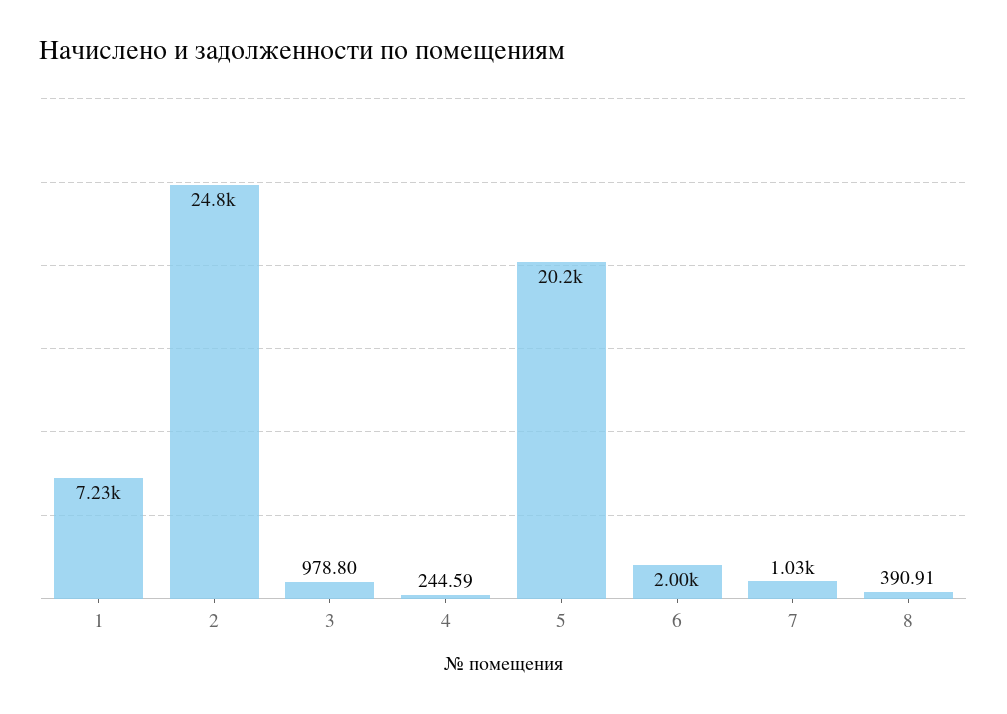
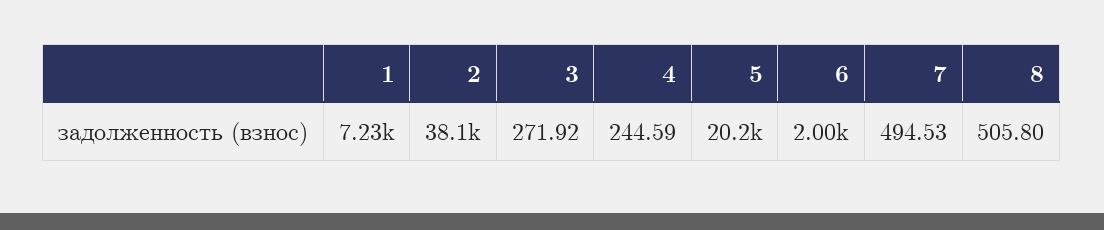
2: 24800 -> 38100
3: 978.8 -> 271.92
7: 1030 -> 494.53
8: 390.91 -> 505.8

